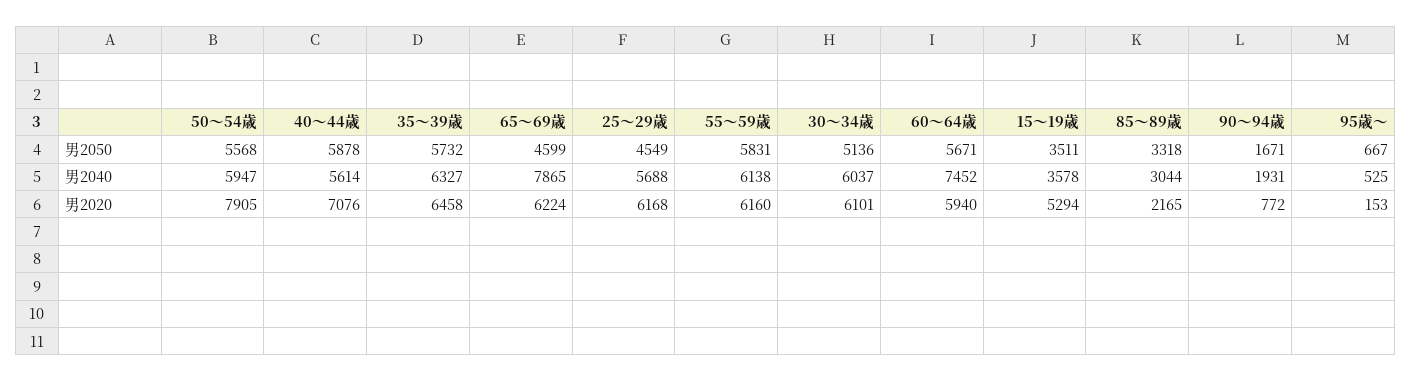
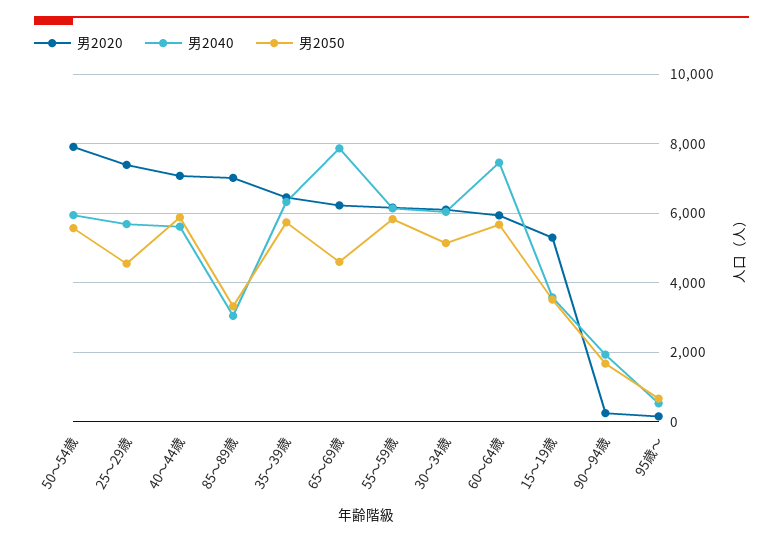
男2020, 25～29歳: 6168 -> 7400
男2020, 85～89歳: 2165 -> 7000
男2020, 90～94歳: 772 -> 200

